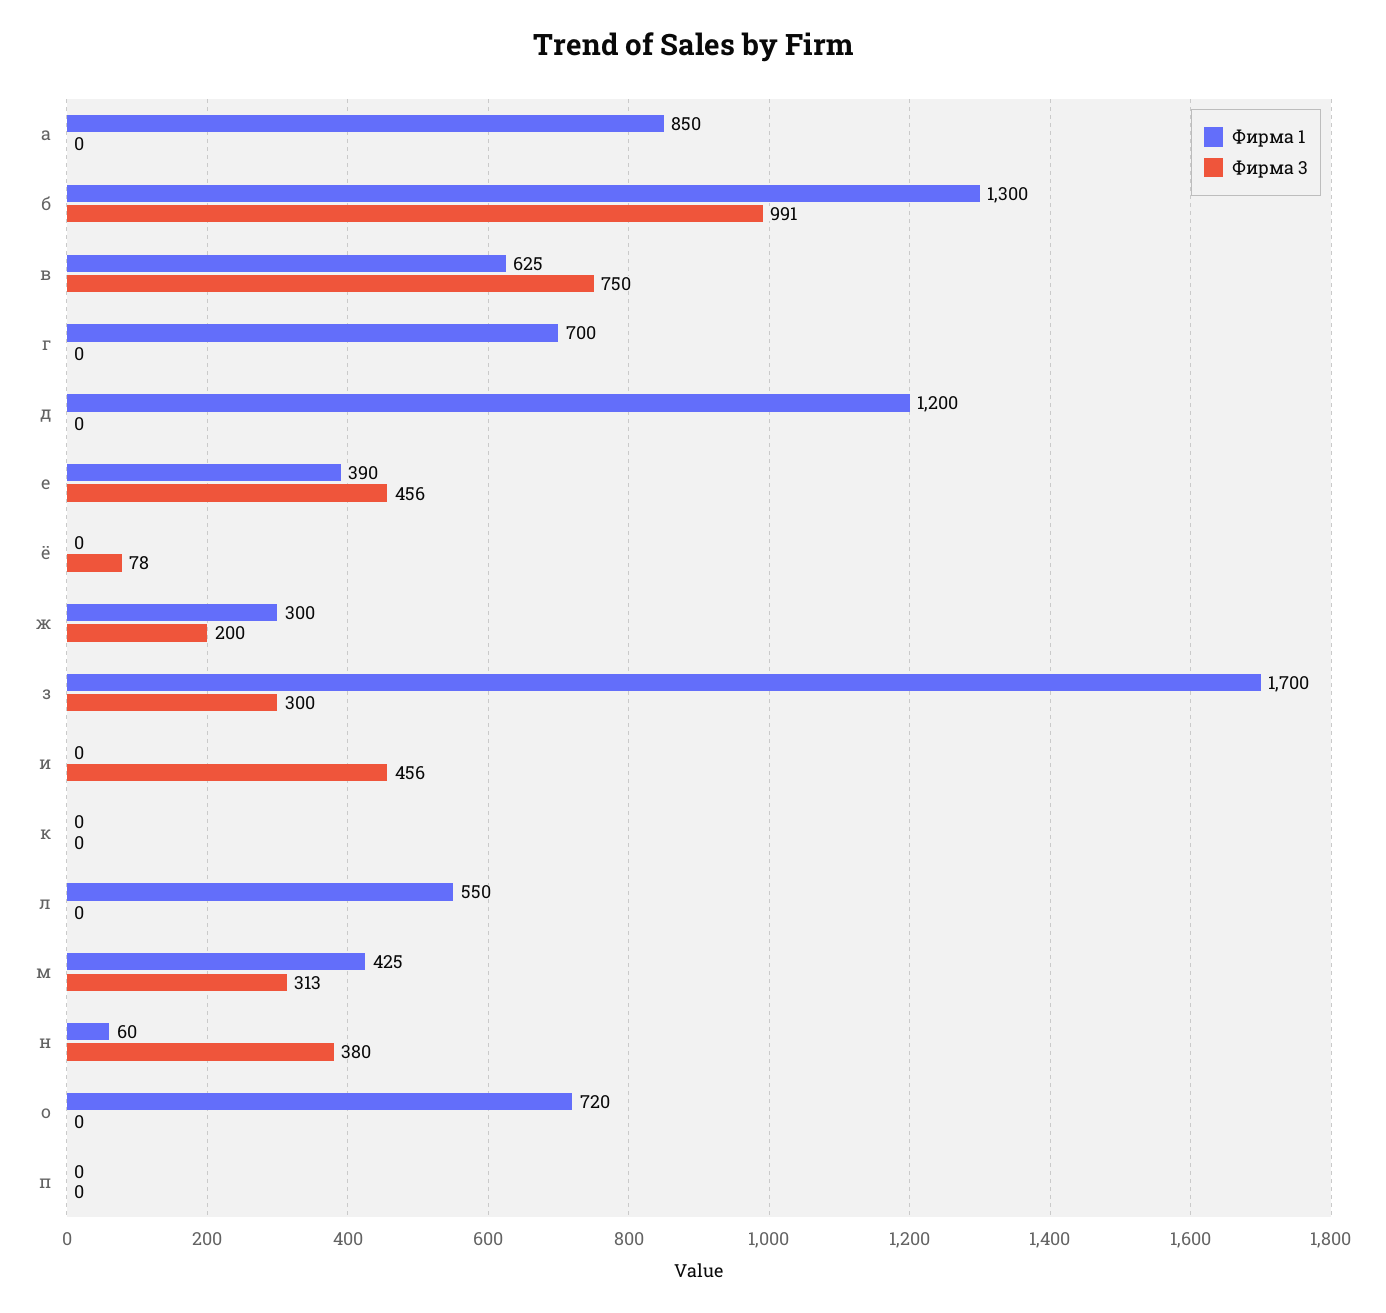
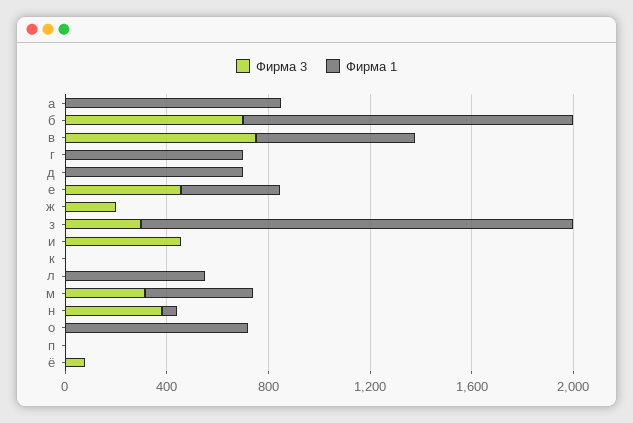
Фирма 3, б: 991 -> 700
Фирма 1, д: 1200 -> 700
Фирма 1, ж: 300 -> 0

